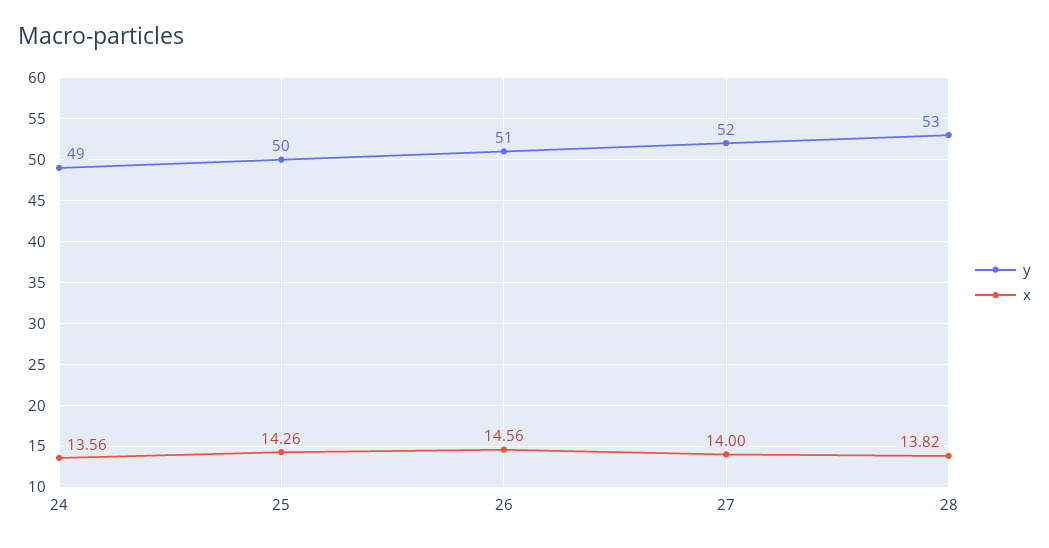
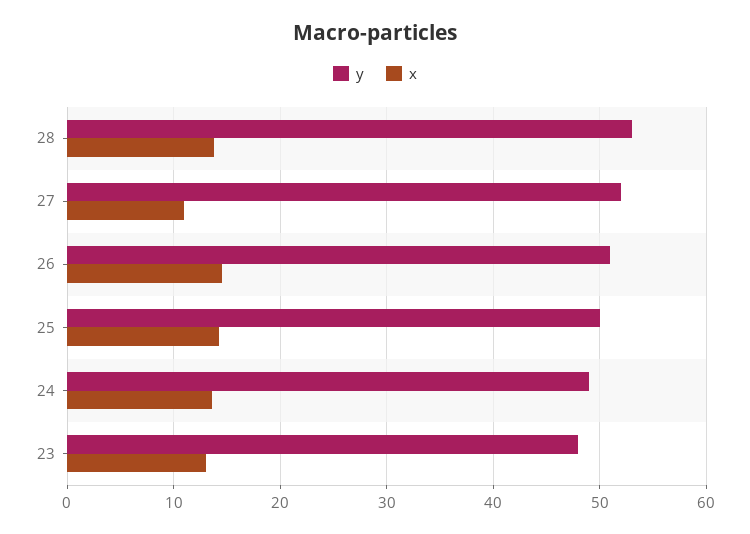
x, 27: 14 -> 11
y, 23: none -> 48
x, 23: none -> 13

